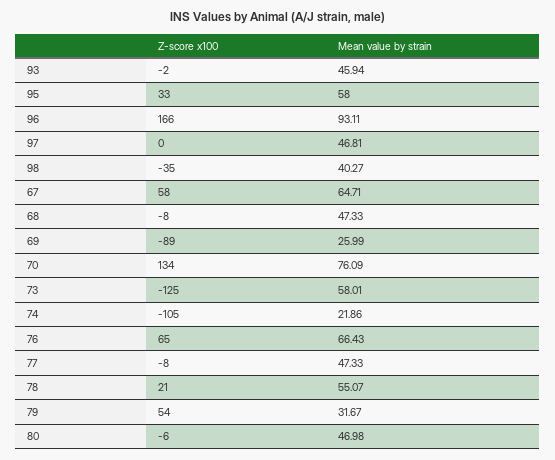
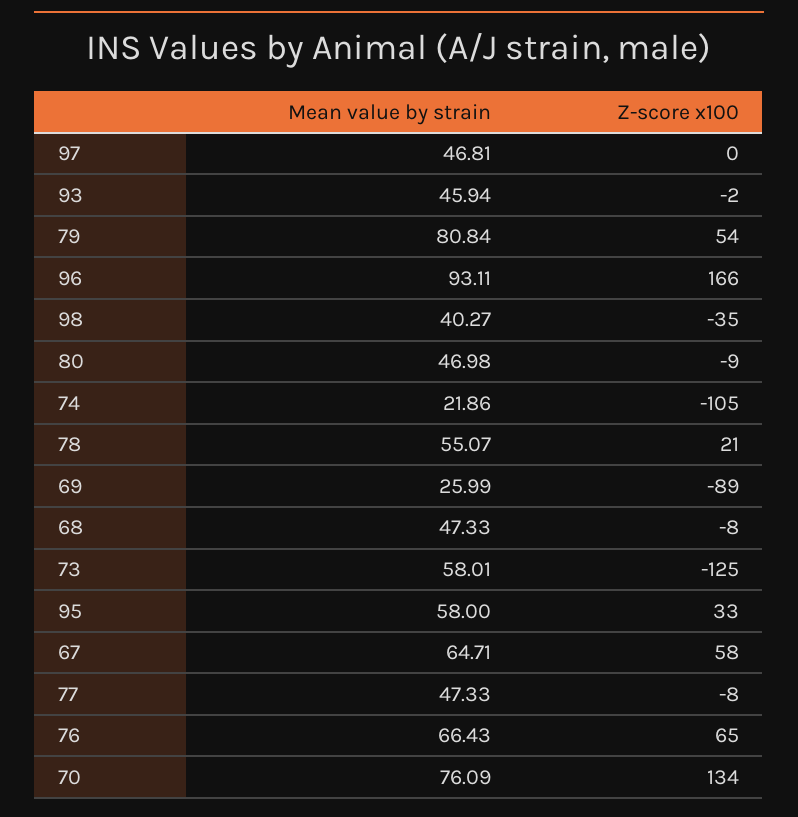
Mean value by strain, 79: 31.67 -> 80.84
Z-score x100, 80: -6 -> -9

